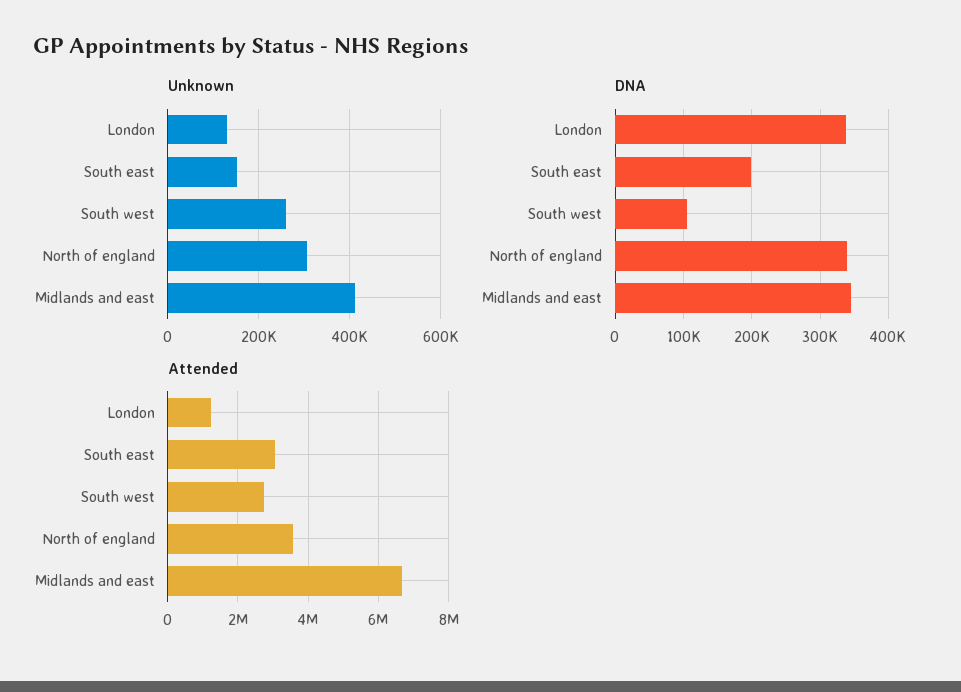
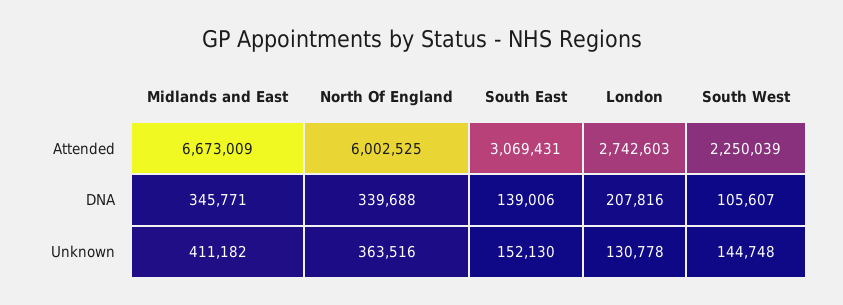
Unknown, South west: 260000 -> 144748
Unknown, North of england: 300000 -> 363516
DNA, London: 340000 -> 207816
DNA, South east: 200000 -> 139006
Attended, London: 1200000 -> 2742603
Attended, South west: 2800000 -> 2250039
Attended, North of england: 3600000 -> 6002525

